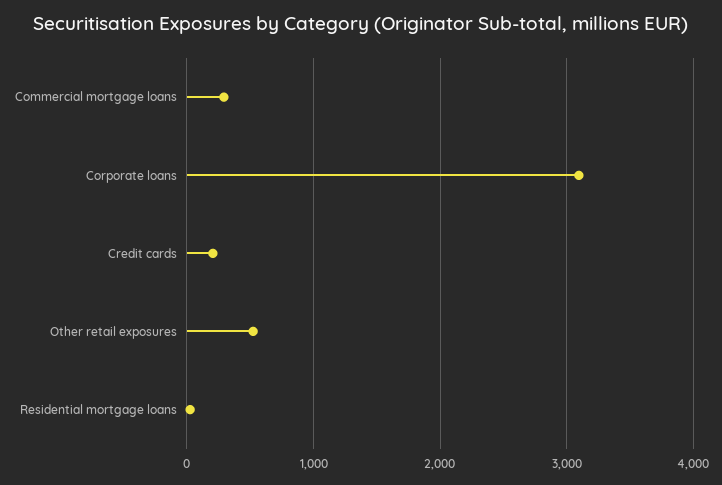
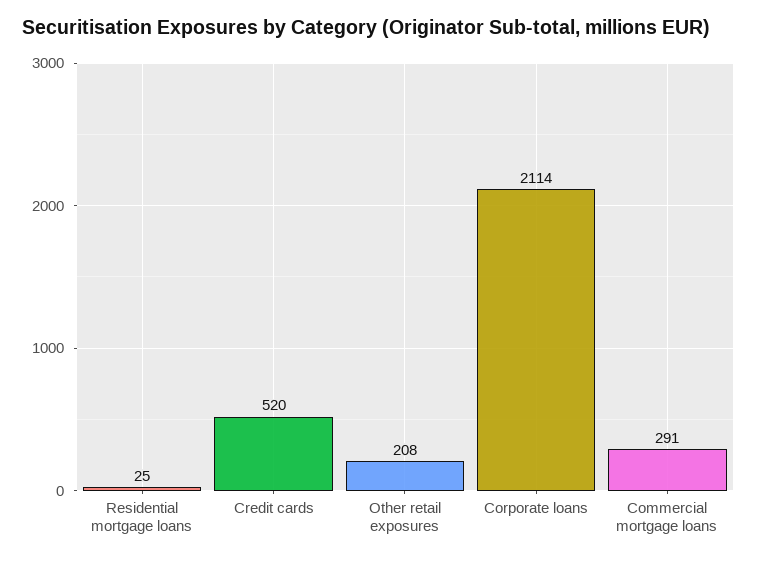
Corporate loans: 3100 -> 2114
Credit cards: 200 -> 520
Other retail exposures: 500 -> 208

